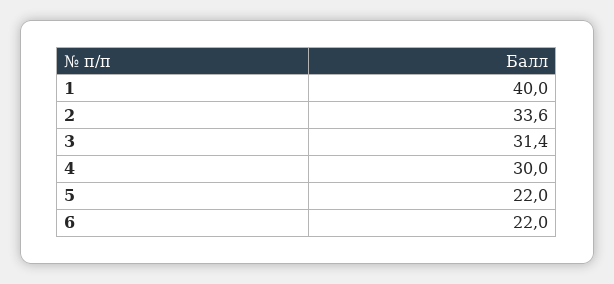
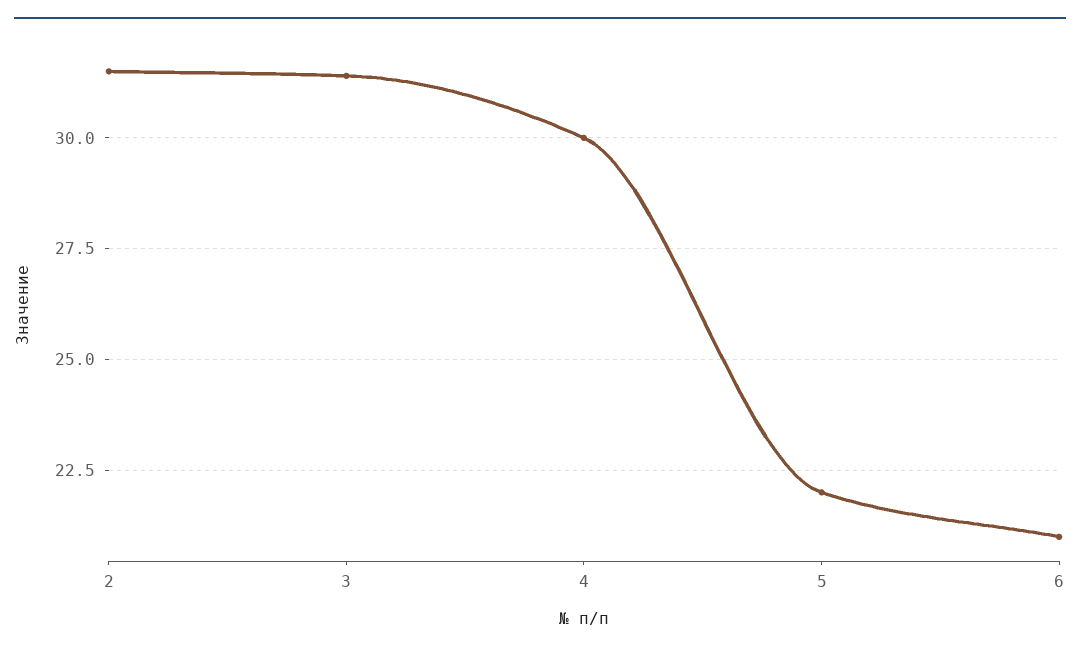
1: 40 -> none
2: 33.6 -> 31.5
6: 22 -> 21

